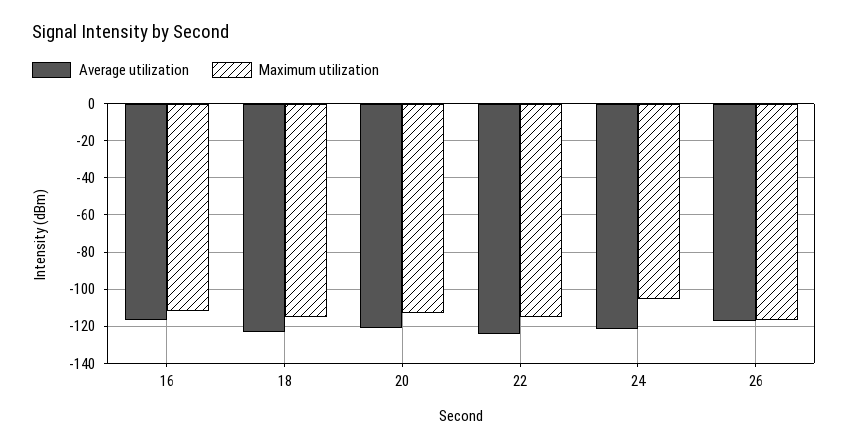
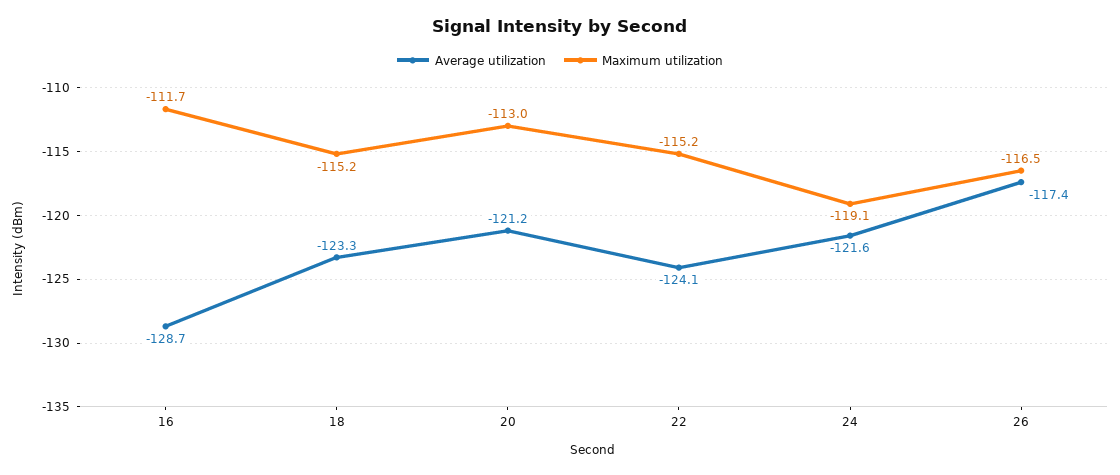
Average utilization, 16: -115 -> -128.7
Maximum utilization, 24: -105 -> -119.1

